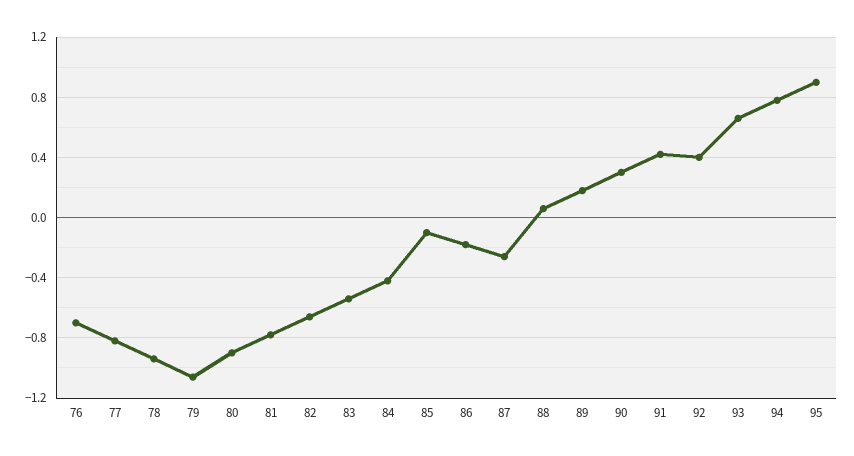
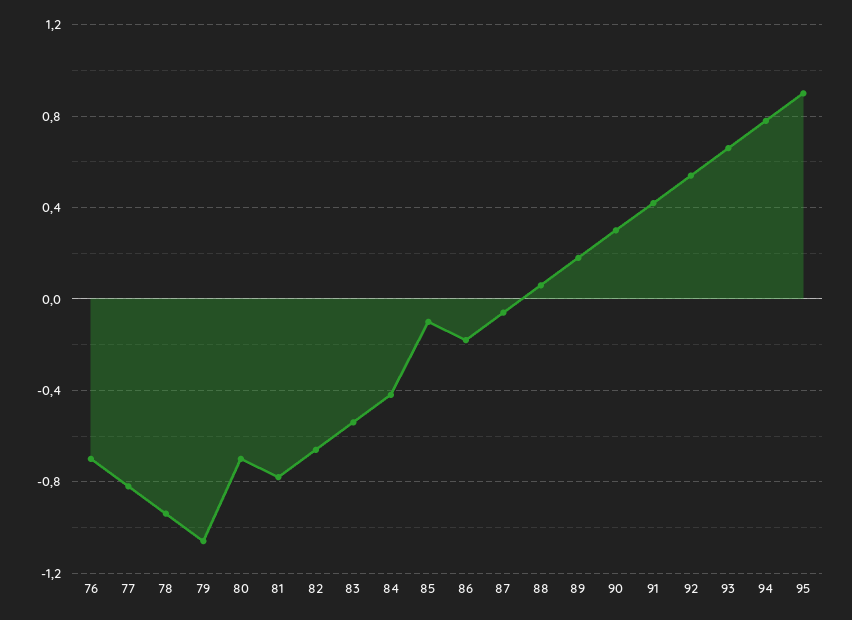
80: -0.9 -> -0.7
87: -0.25 -> -0.05
92: 0.4 -> 0.55

